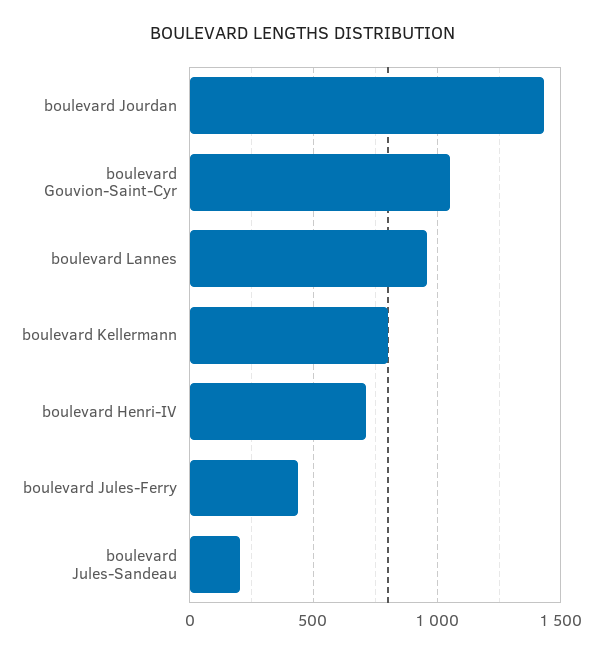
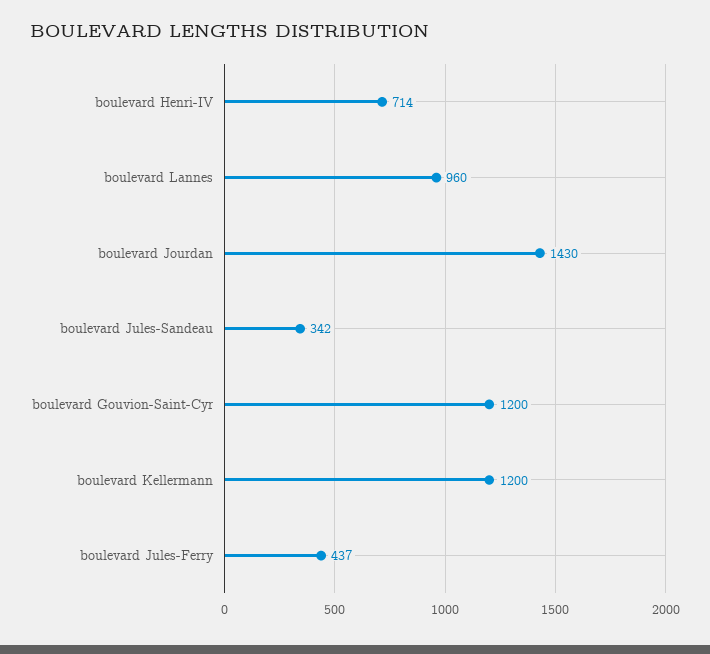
boulevard Gouvion-Saint-Cyr: 1050 -> 1200
boulevard Kellermann: 800 -> 1200
boulevard Jules-Sandeau: 200 -> 342

